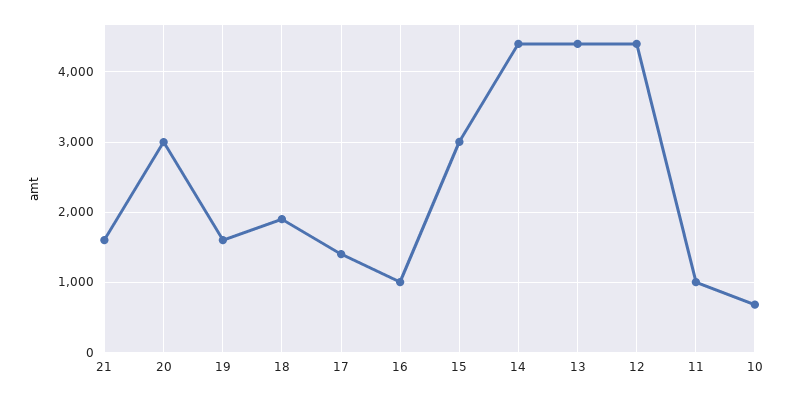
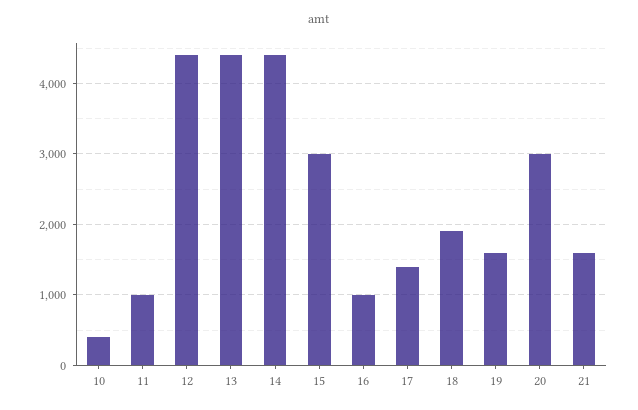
10: 700 -> 400

